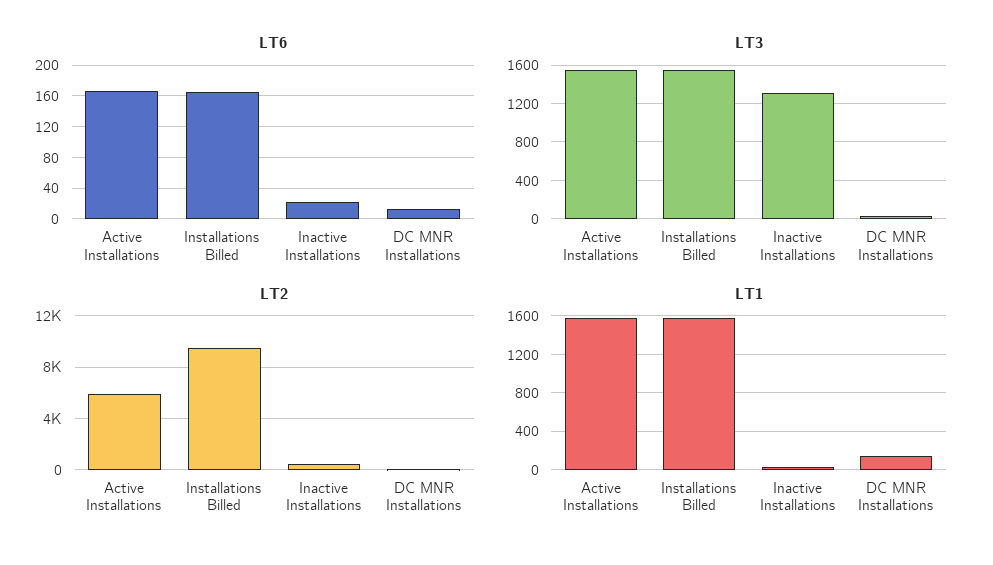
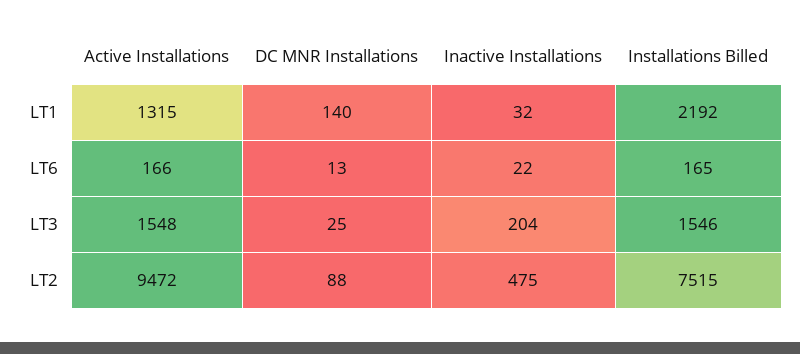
LT3, Inactive Installations: 1300 -> 204
LT2, Active Installations: 6000 -> 9472
LT2, Installations Billed: 9500 -> 7515
LT1, Active Installations: 1600 -> 1315
LT1, Installations Billed: 1600 -> 2192

